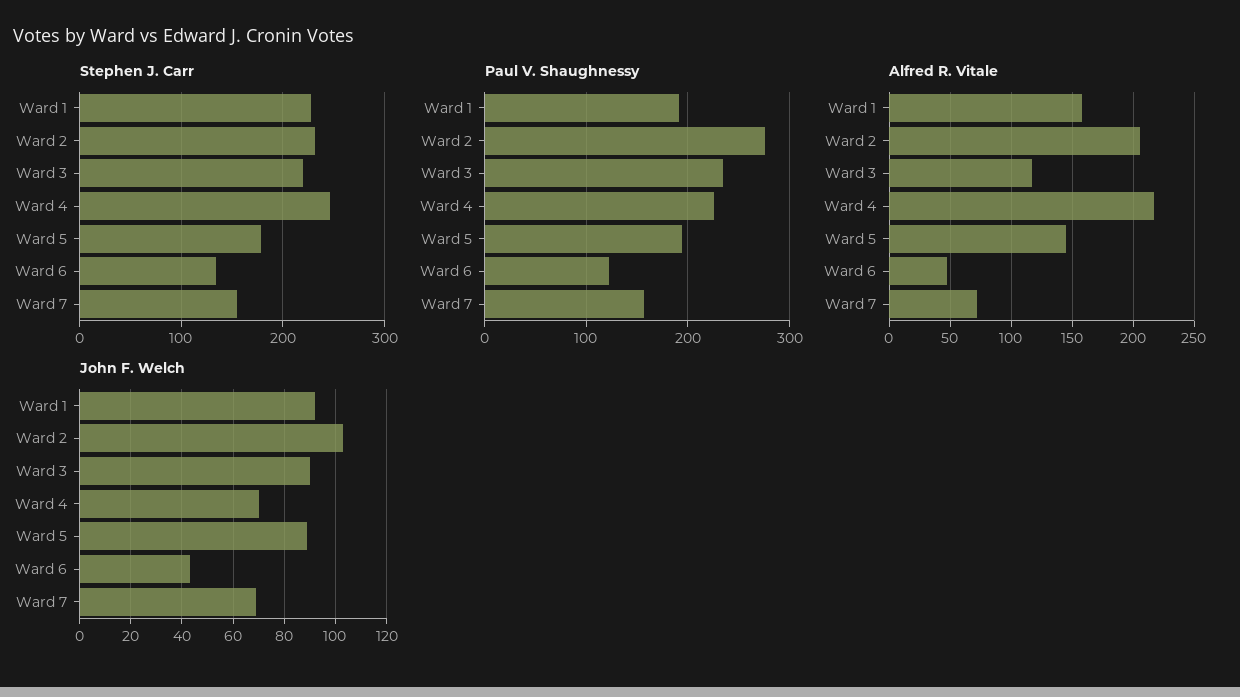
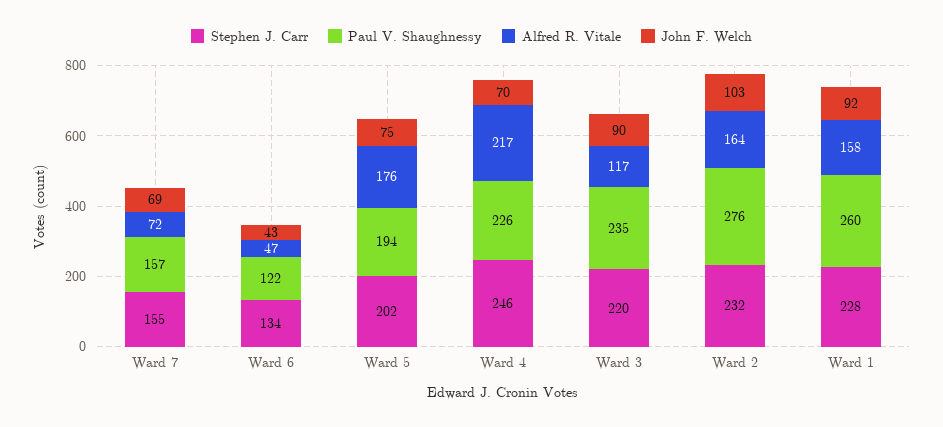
Stephen J. Carr, Ward 5: 180 -> 202
Paul V. Shaughnessy, Ward 1: 190 -> 260
Alfred R. Vitale, Ward 2: 205 -> 164
Alfred R. Vitale, Ward 5: 145 -> 176
John F. Welch, Ward 5: 90 -> 75

